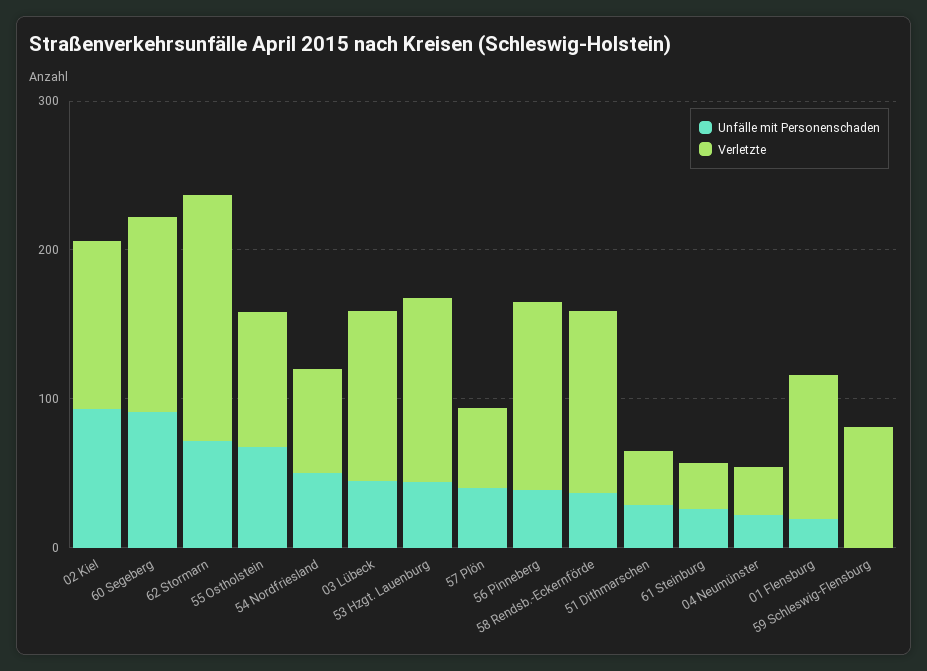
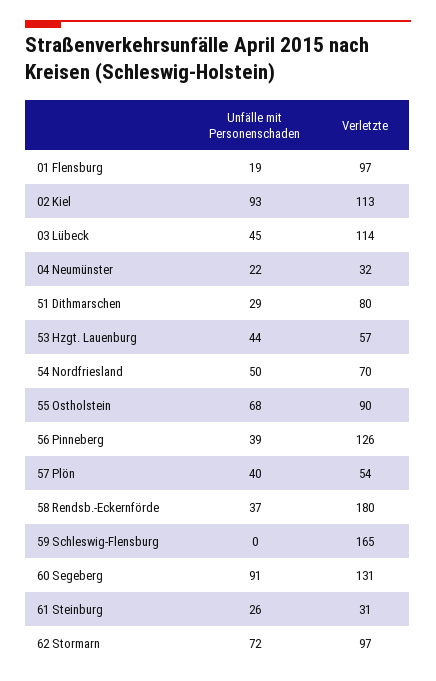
Verletzte, 62 Stormarn: 160 -> 97
Verletzte, 53 Hzgt. Lauenburg: 120 -> 57
Verletzte, 58 Rendsb.-Eckernförde: 120 -> 180
Verletzte, 51 Dithmarschen: 40 -> 80
Verletzte, 59 Schleswig-Flensburg: 80 -> 165

